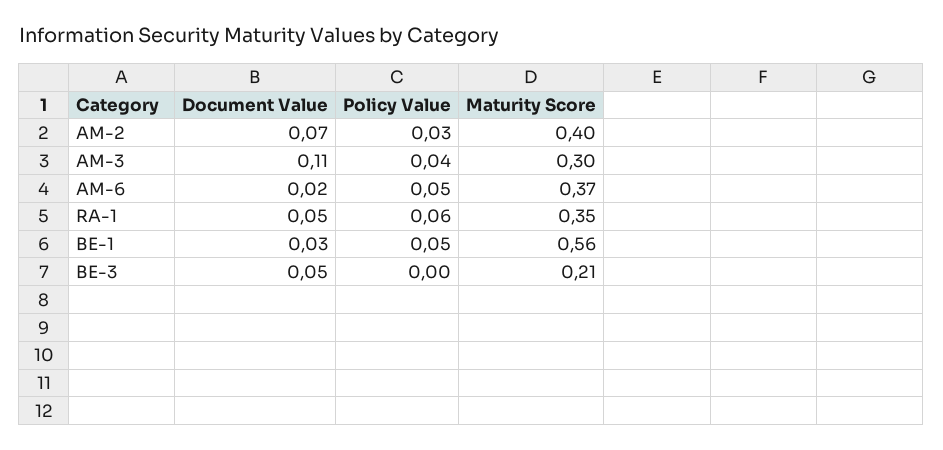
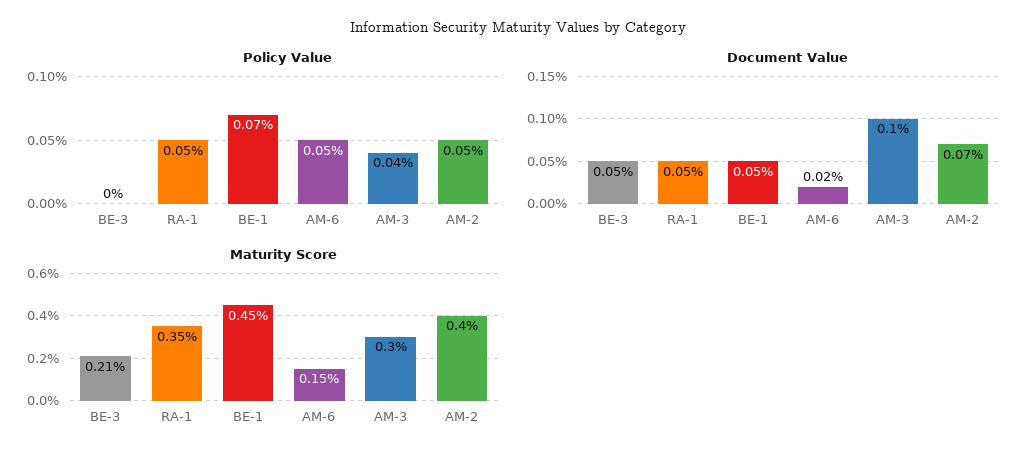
Policy Value, AM-2: 0.03 -> 0.05
Document Value, AM-3: 0.11 -> 0.1
Maturity Score, AM-6: 0.37 -> 0.15
Policy Value, RA-1: 0.06 -> 0.05
Document Value, BE-1: 0.03 -> 0.05
Policy Value, BE-1: 0.05 -> 0.07
Maturity Score, BE-1: 0.56 -> 0.45

